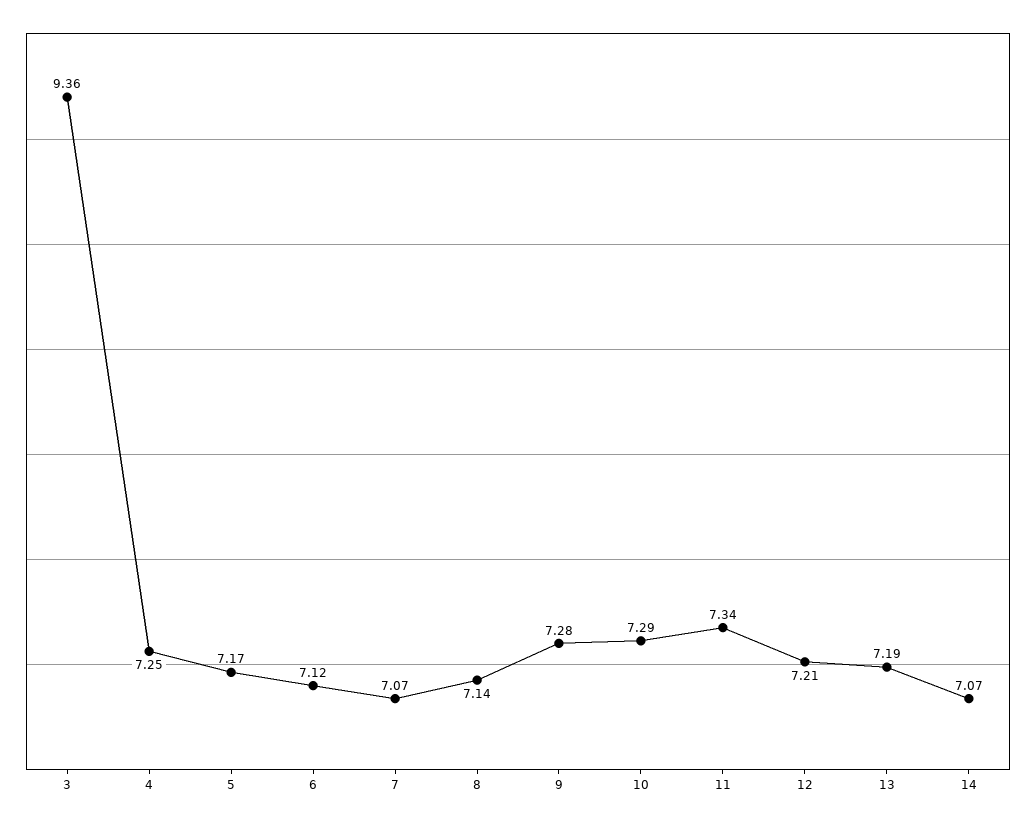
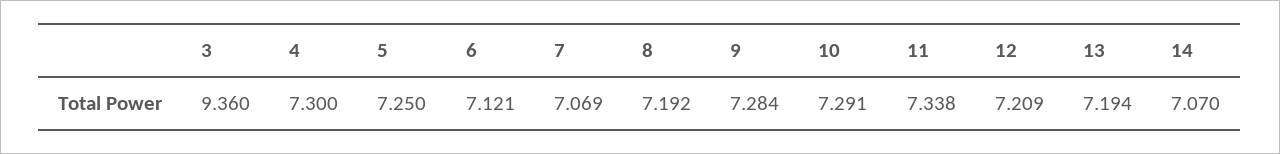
4: 7.25 -> 7.3
5: 7.17 -> 7.25
8: 7.14 -> 7.192

